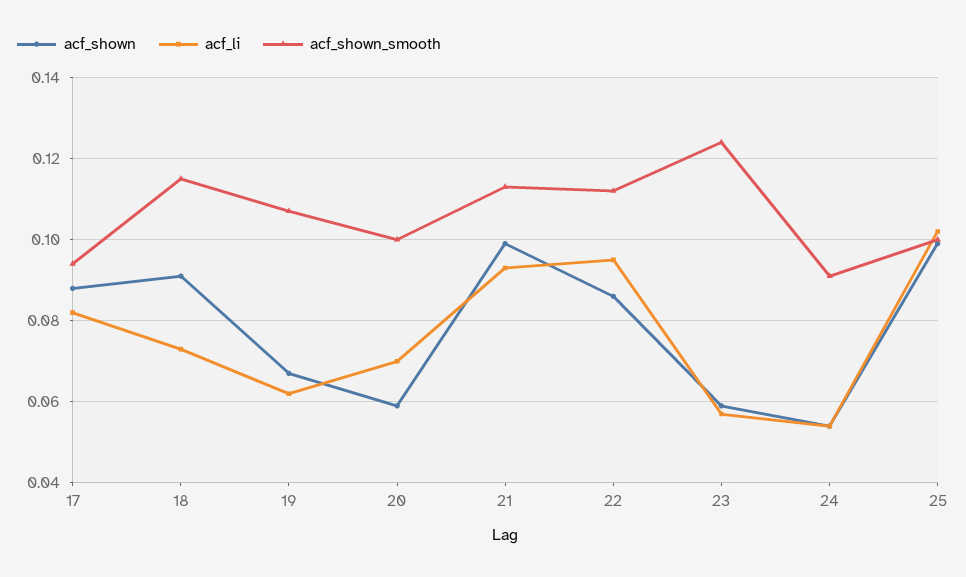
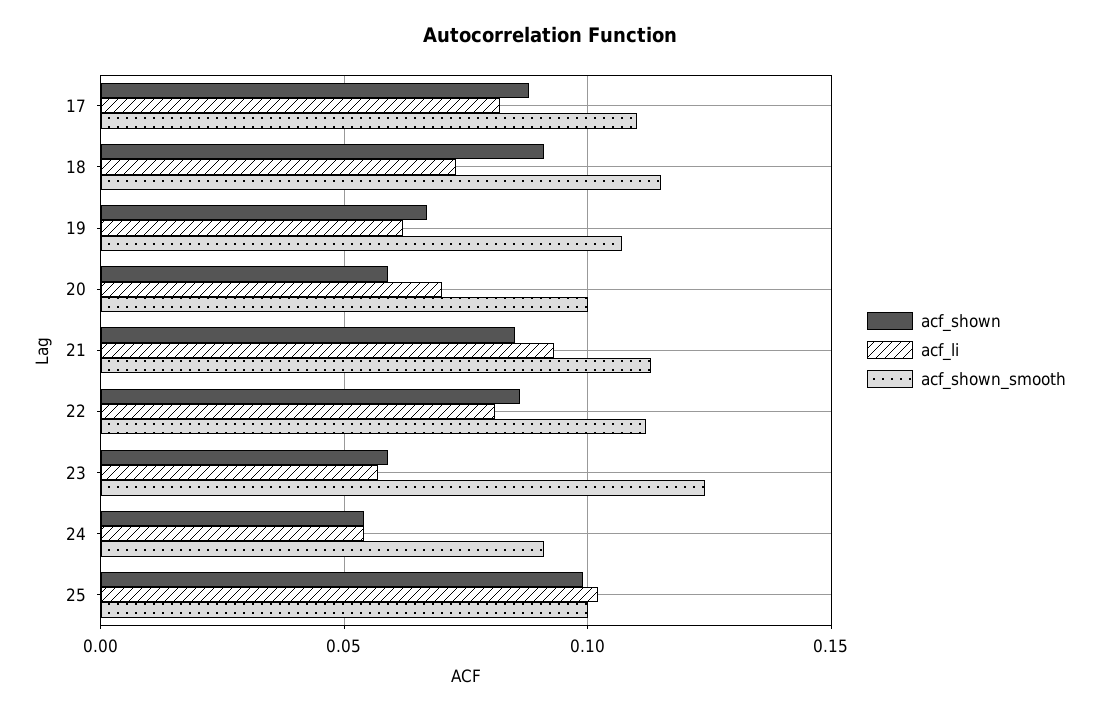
acf_shown_smooth, 17: 0.095 -> 0.11
acf_shown, 21: 0.1 -> 0.085
acf_li, 22: 0.095 -> 0.08

